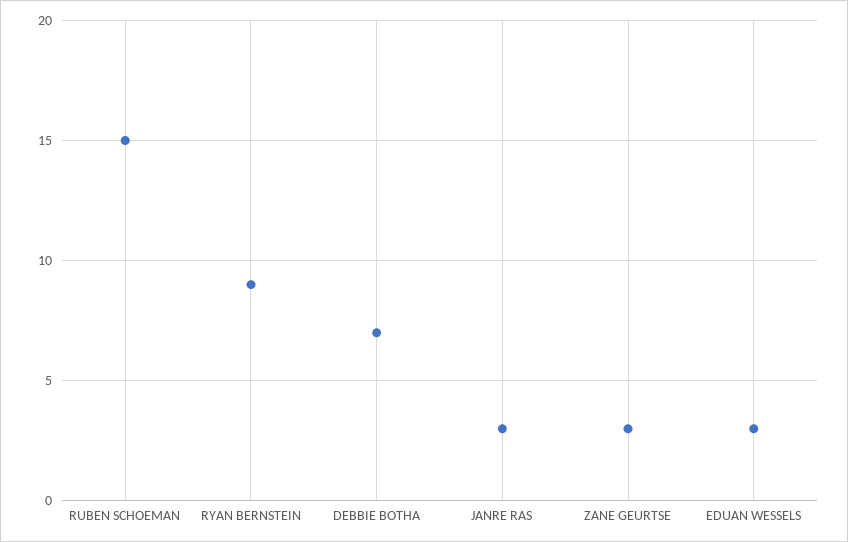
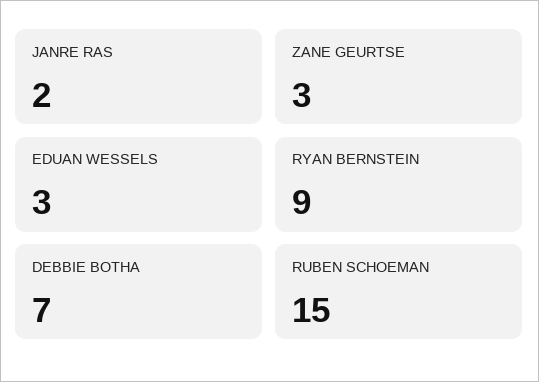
JANRE RAS: 3 -> 2

